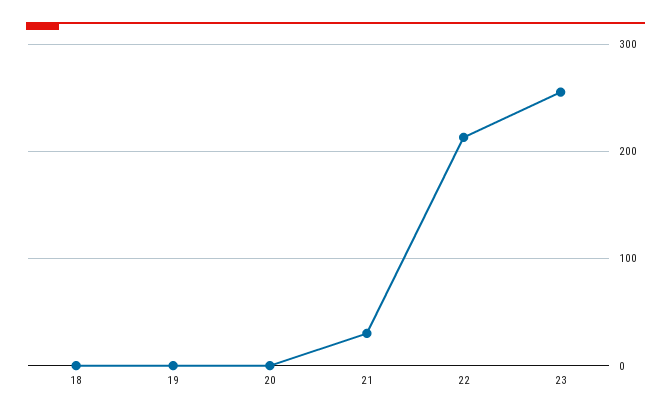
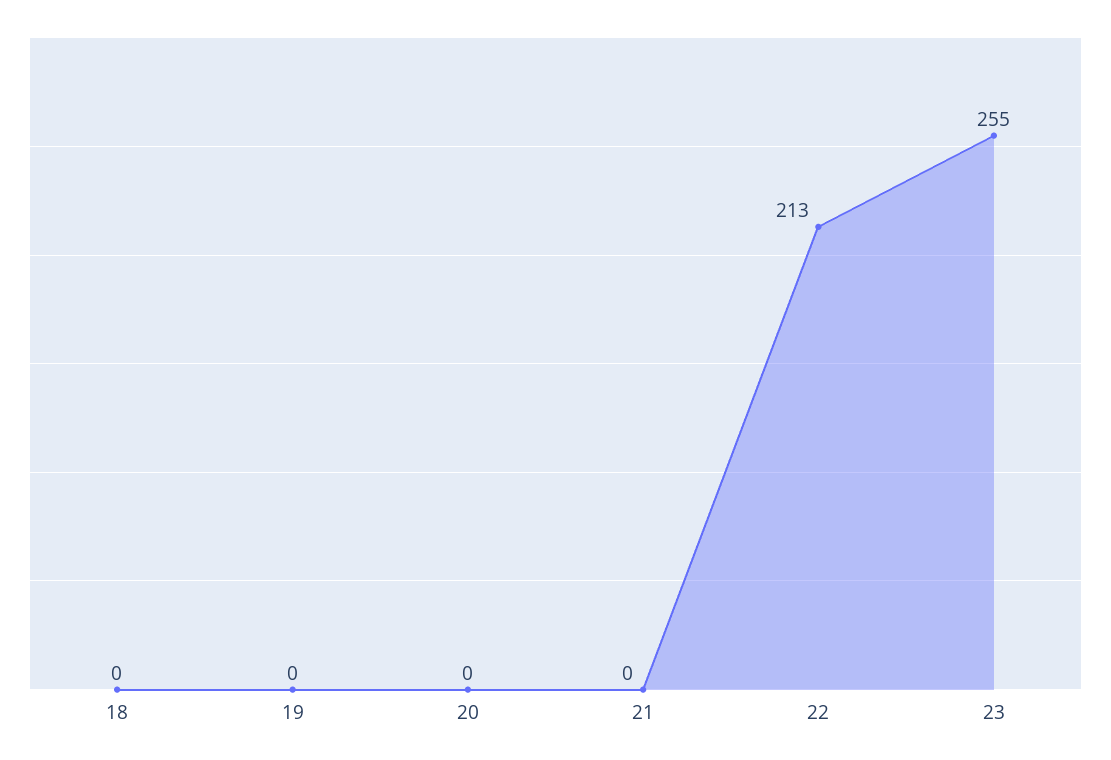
21: 30 -> 0

